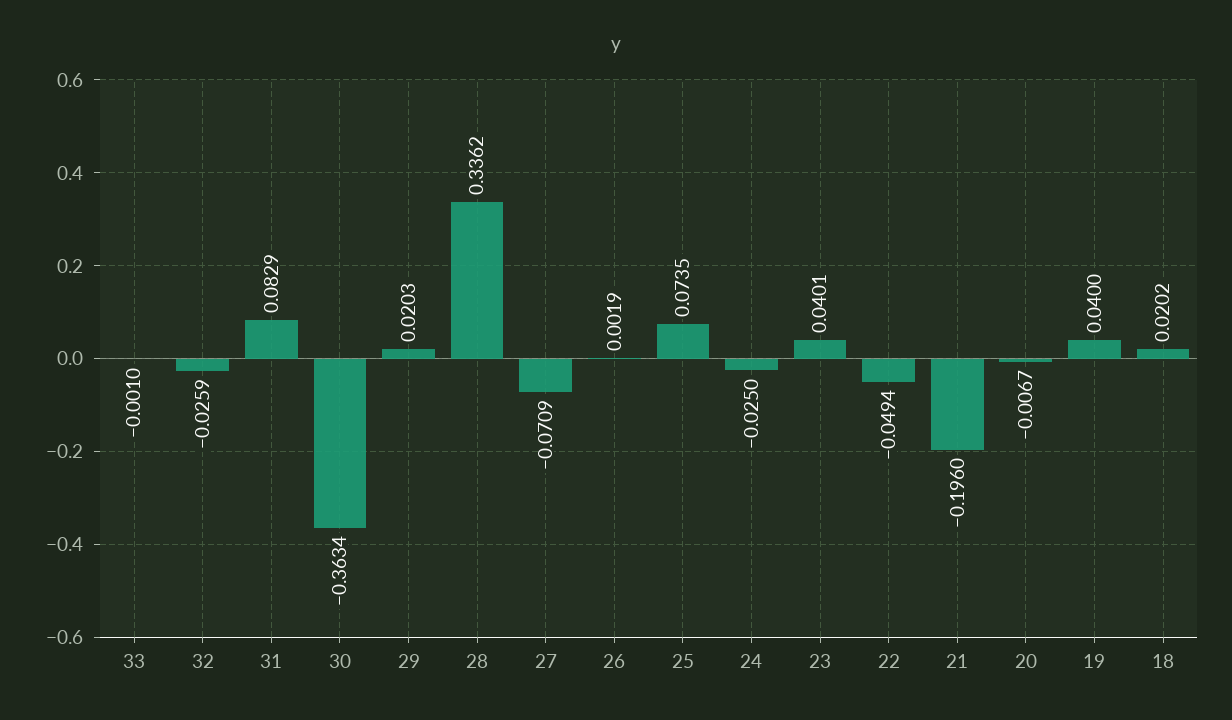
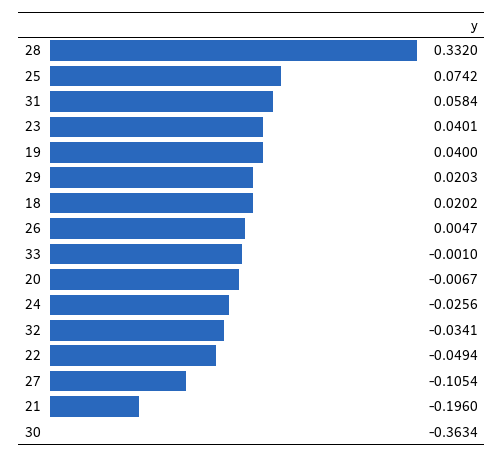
32: -0.0259 -> -0.0341
31: 0.0829 -> 0.0584
28: 0.3362 -> 0.332
27: -0.0709 -> -0.1054
26: 0.0019 -> 0.0047
25: 0.0735 -> 0.0742
24: -0.025 -> -0.0256

